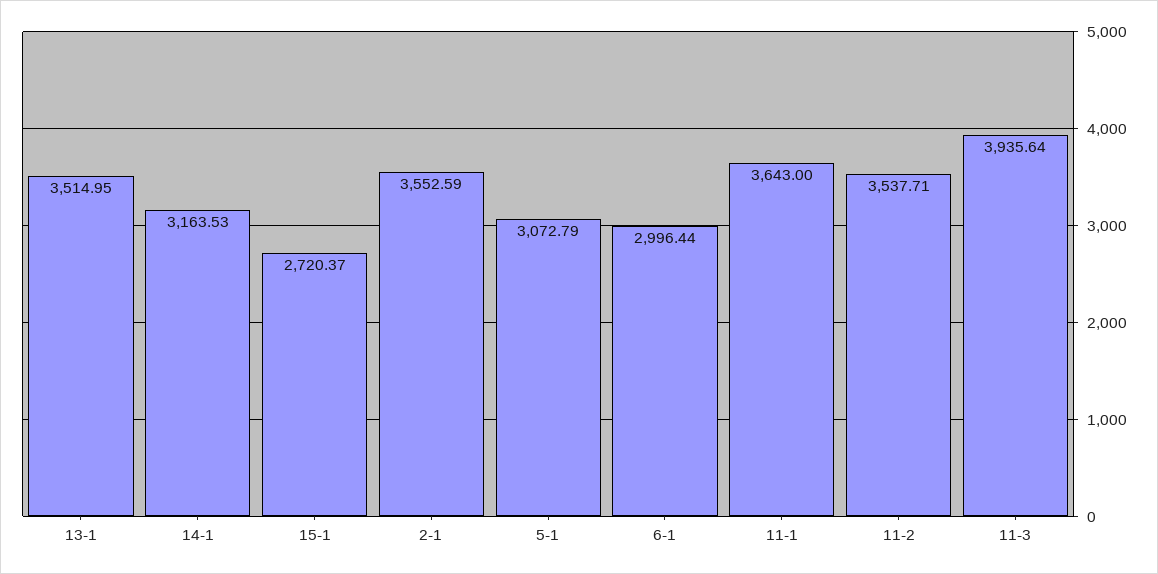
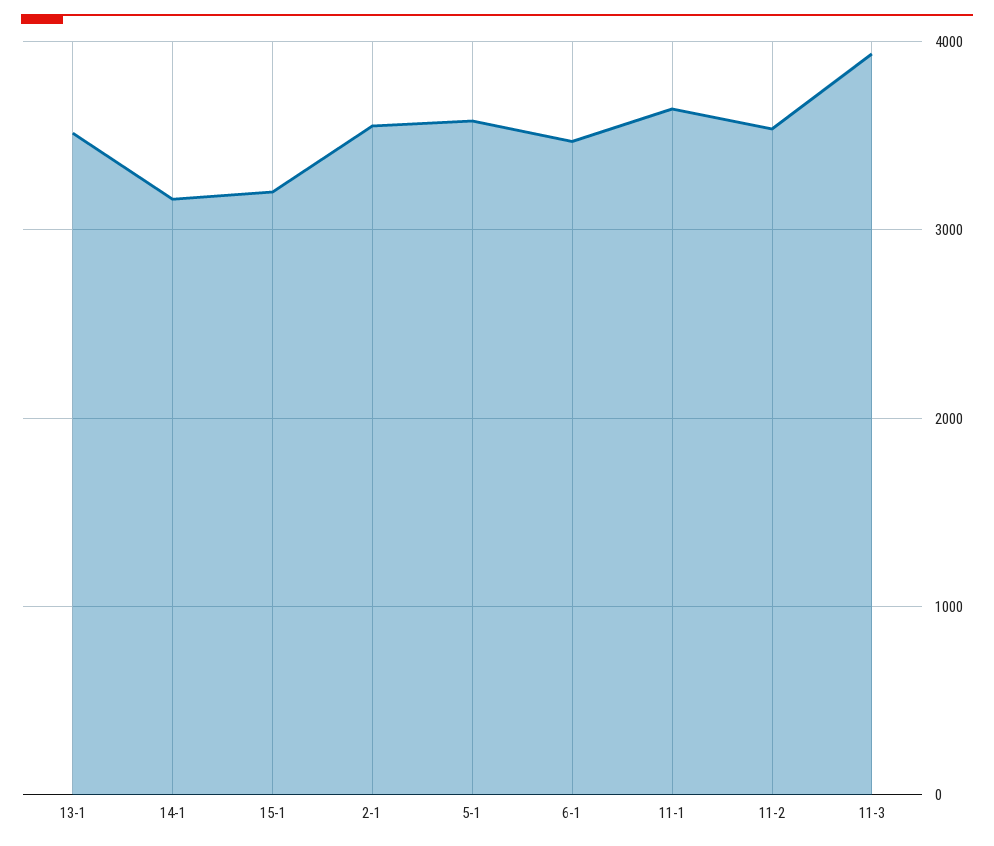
15-1: 2720.37 -> 3200
5-1: 3072.79 -> 3600
6-1: 2996.44 -> 3500

